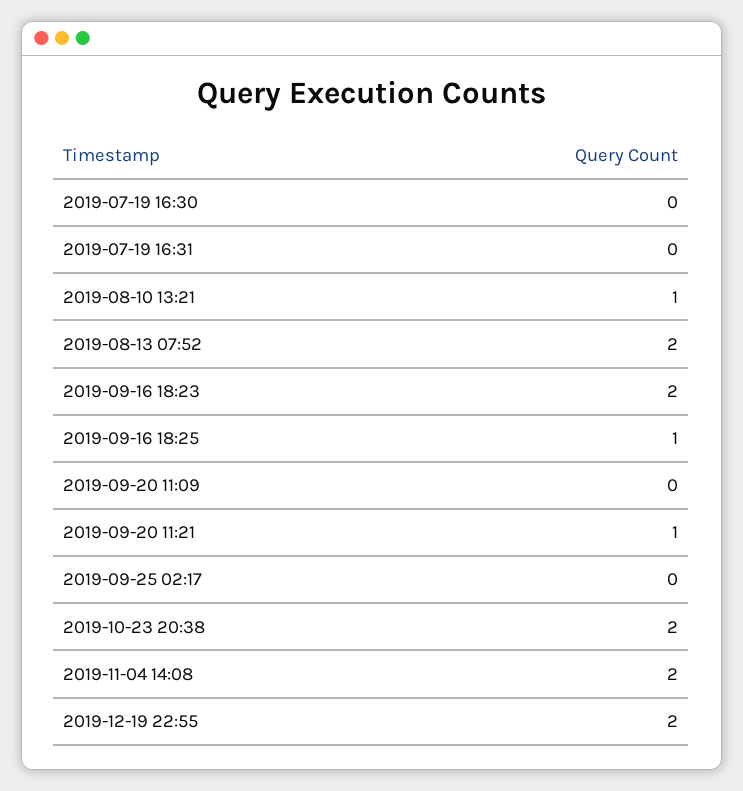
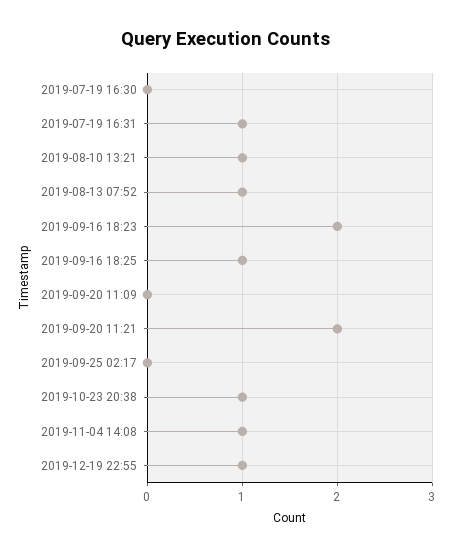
2019-07-19 16:31: 0 -> 1
2019-08-13 07:52: 2 -> 1
2019-09-20 11:21: 1 -> 2
2019-10-23 20:38: 2 -> 1
2019-11-04 14:08: 2 -> 1
2019-12-19 22:55: 2 -> 1

